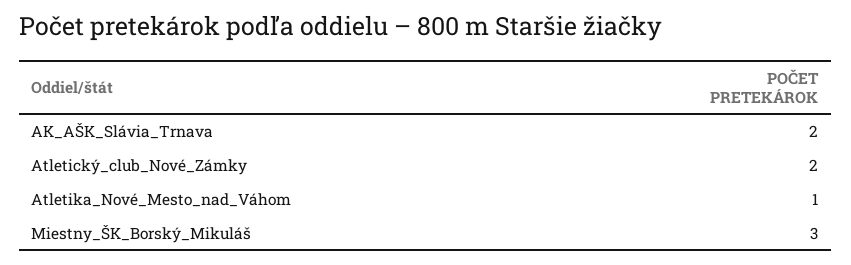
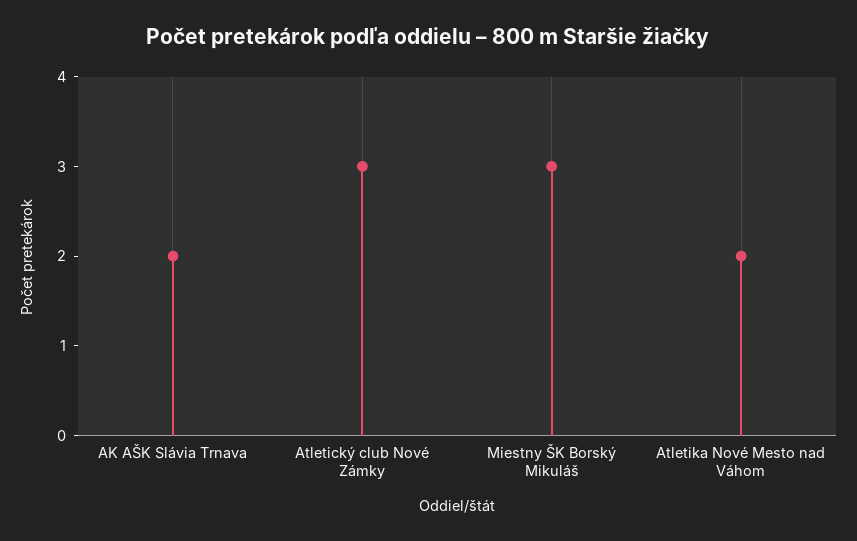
Atletický_club_Nové_Zámky: 2 -> 3
Atletika_Nové_Mesto_nad_Váhom: 1 -> 2

